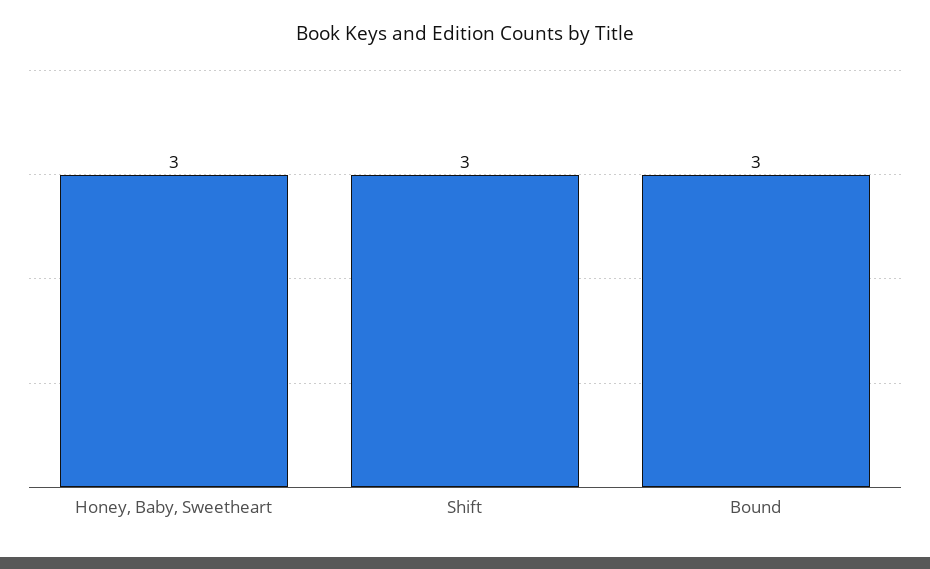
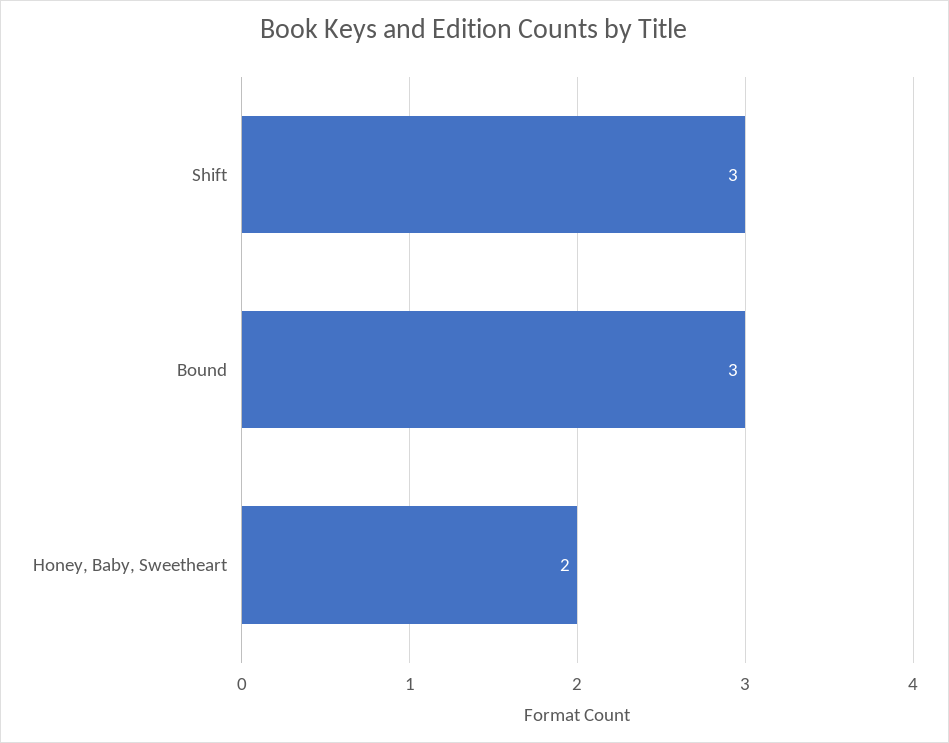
Honey, Baby, Sweetheart: 3 -> 2

